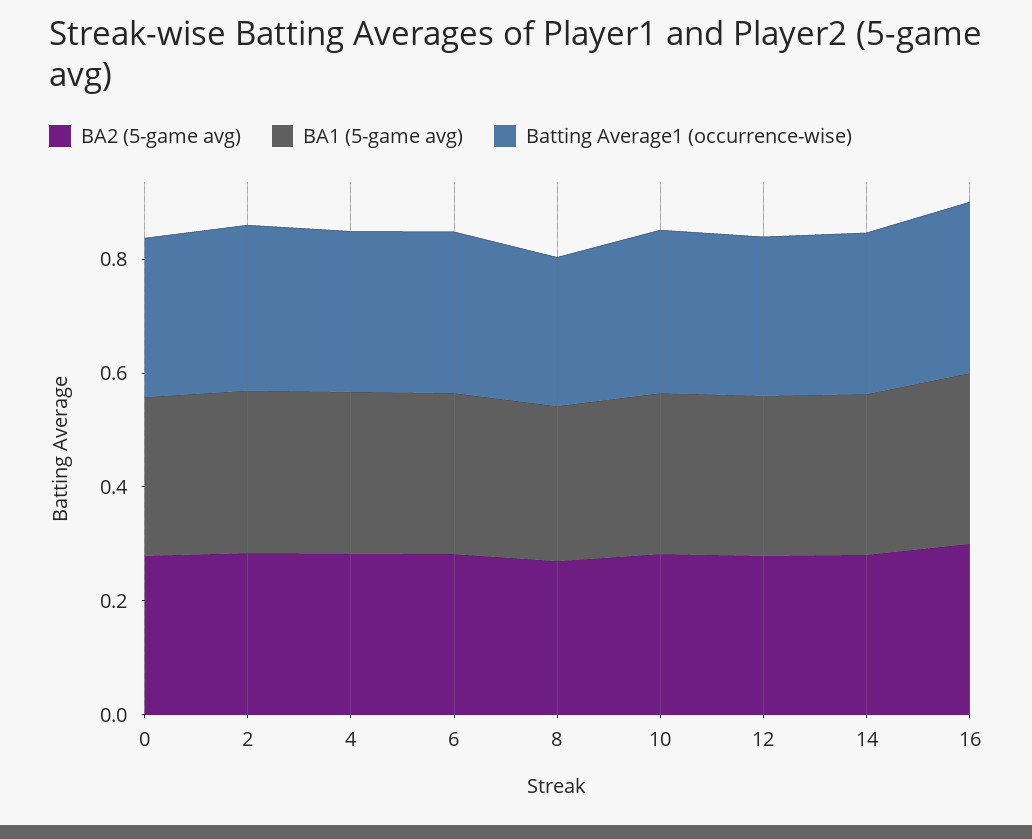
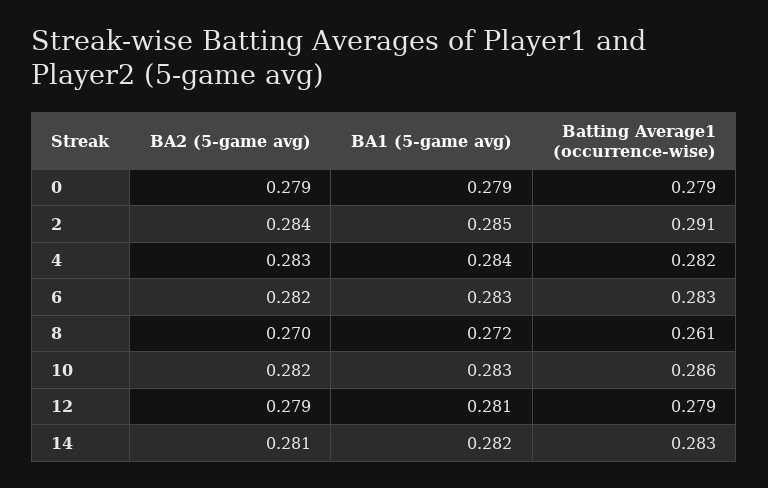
BA2 (5-game avg), 16: 0.3 -> none
BA1 (5-game avg), 16: 0.3 -> none
Batting Average1 (occurrence-wise), 16: 0.3 -> none

